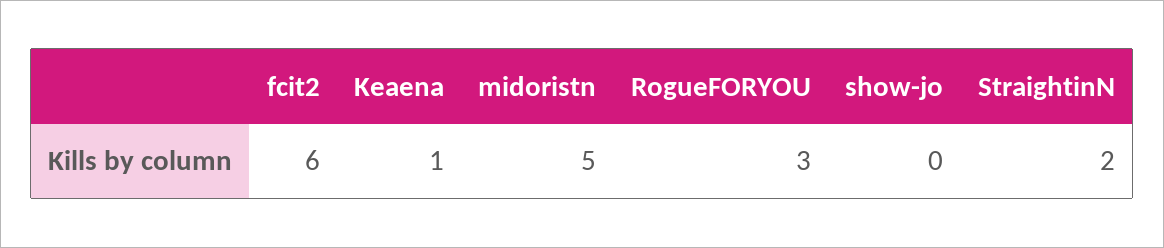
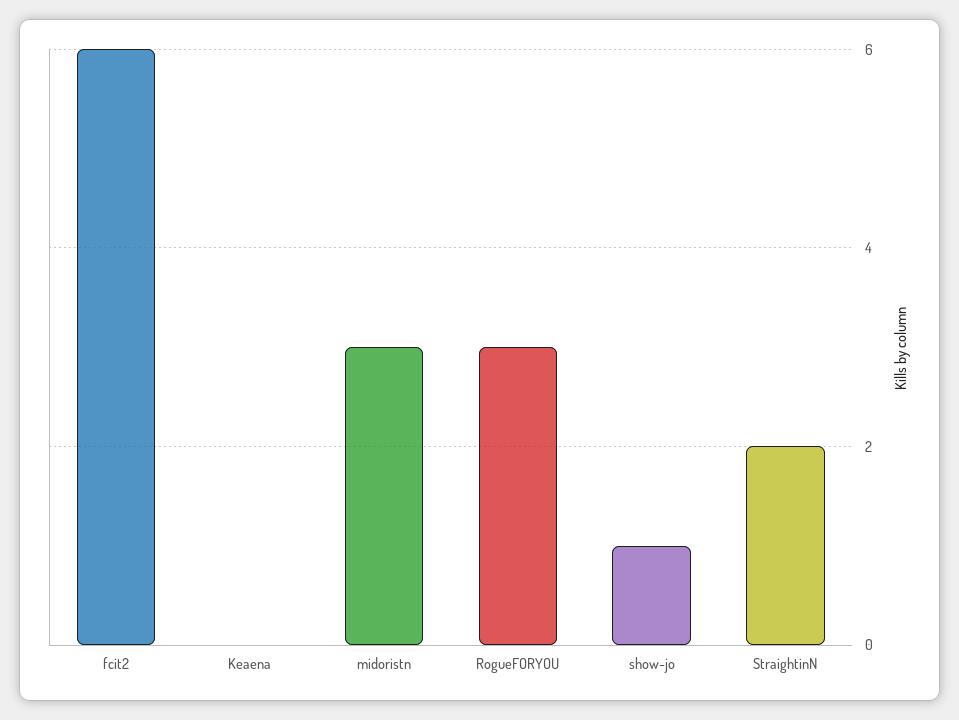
Keaena: 1 -> 0
midoristn: 5 -> 3
show-jo: 0 -> 1

